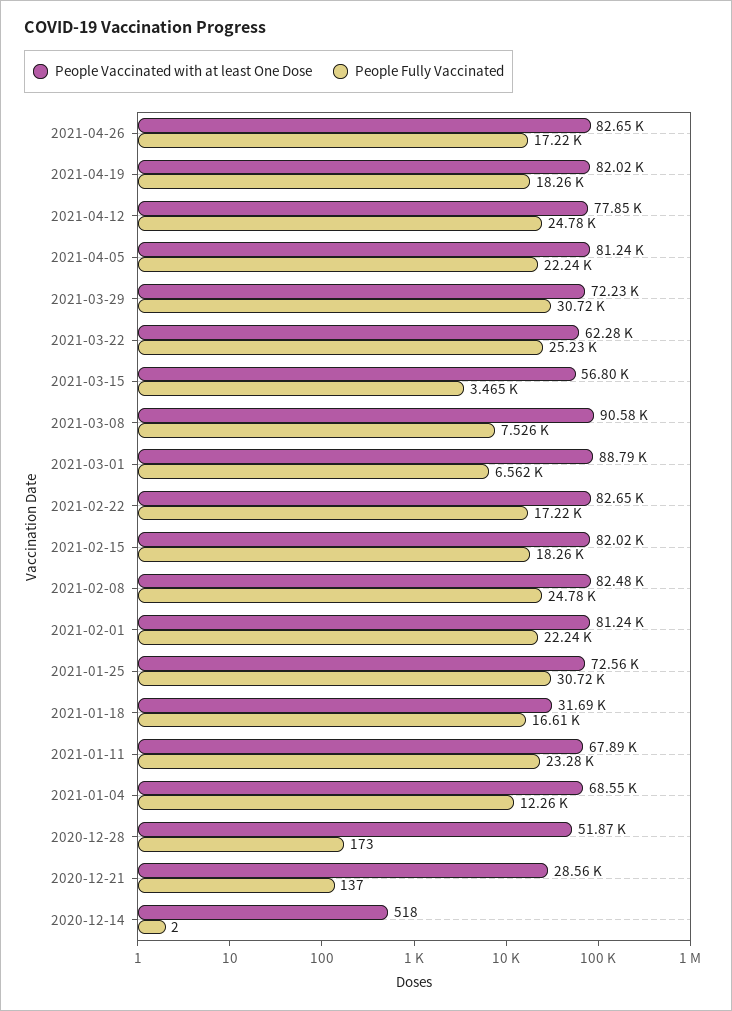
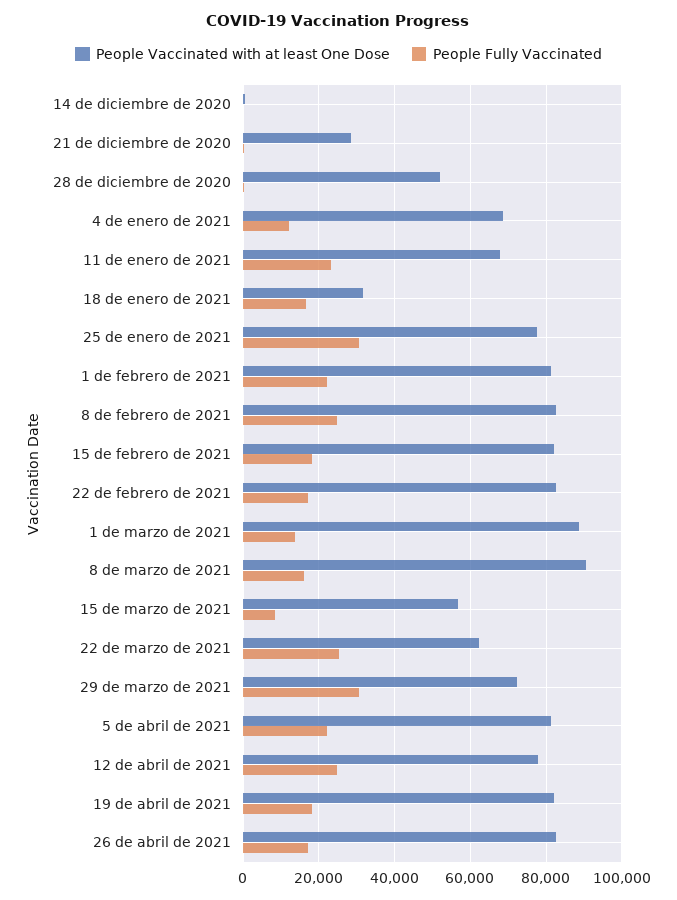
People Fully Vaccinated, 2021-03-15: 3465 -> 8000
People Fully Vaccinated, 2021-03-08: 7526 -> 16000
People Fully Vaccinated, 2021-03-01: 6562 -> 14000
People Vaccinated with at least One Dose, 2021-01-25: 72560 -> 78000

